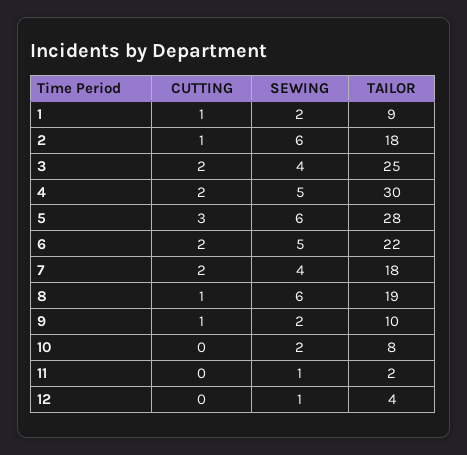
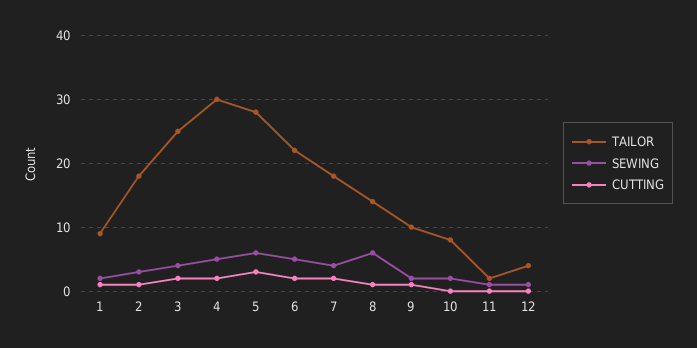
SEWING, 2: 6 -> 3
TAILOR, 8: 19 -> 14

